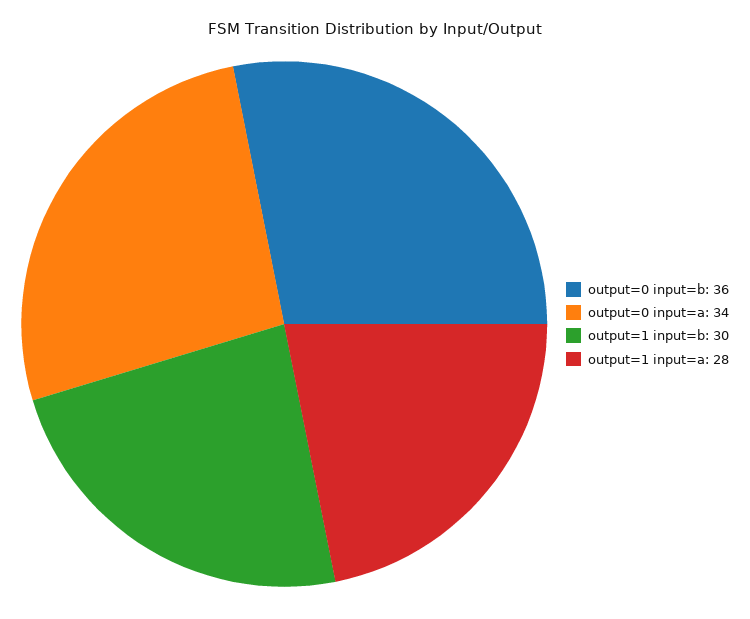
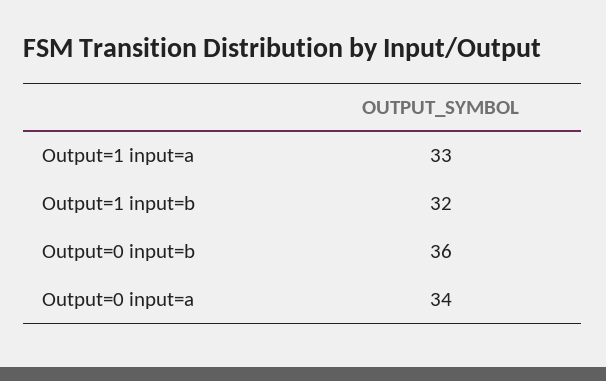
output=1 input=b: 30 -> 32
output=1 input=a: 28 -> 33

